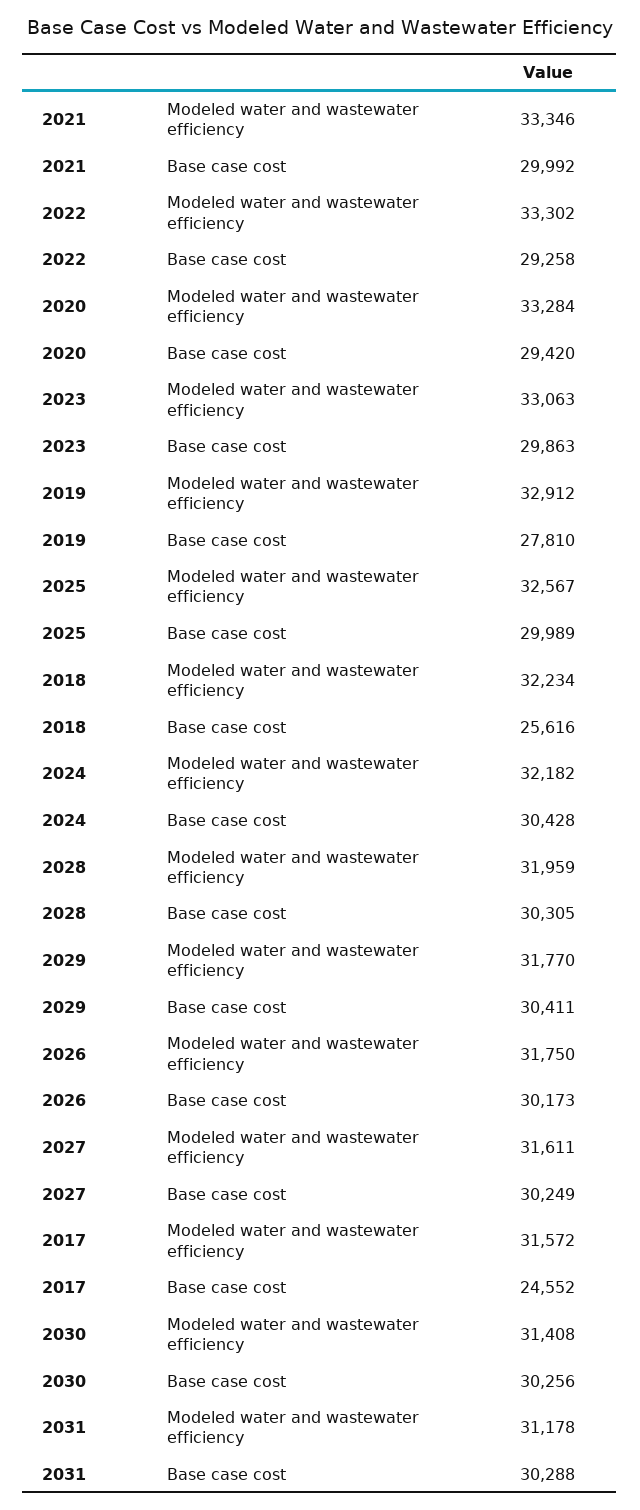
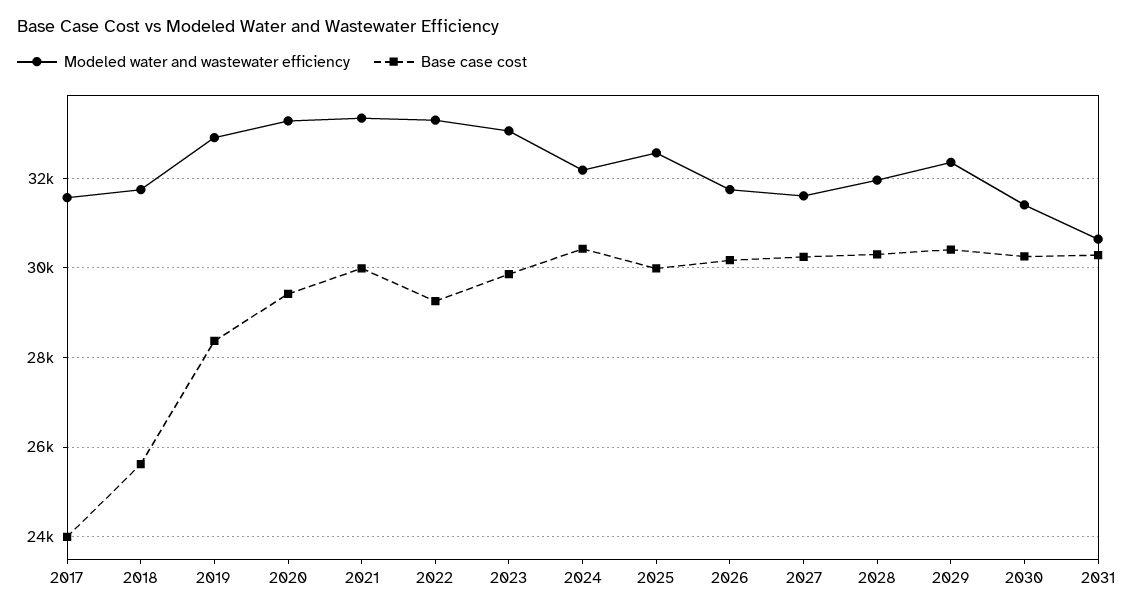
Base case cost, 2019: 27810 -> 28400
Modeled water and wastewater efficiency, 2018: 32234 -> 31800
Modeled water and wastewater efficiency, 2029: 31770 -> 32400
Base case cost, 2017: 24552 -> 24000
Modeled water and wastewater efficiency, 2031: 31178 -> 30600

